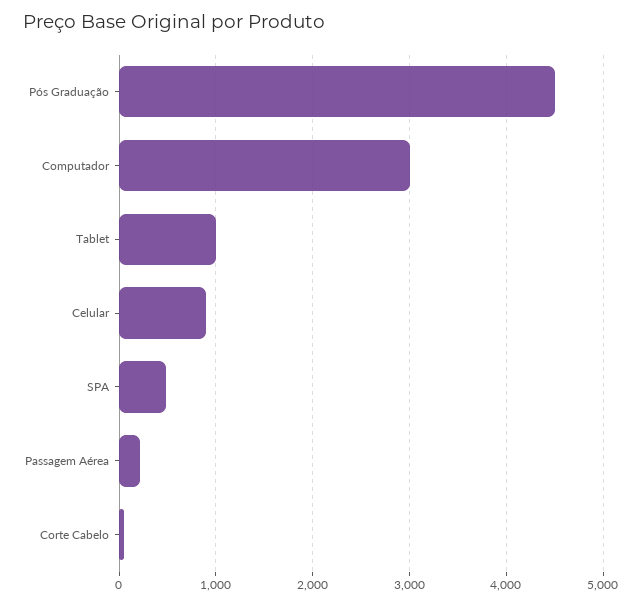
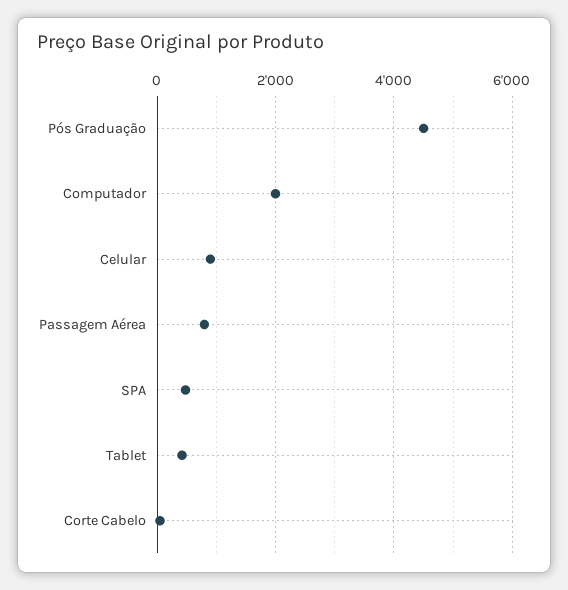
Computador: 3000 -> 2000
Tablet: 1000 -> 400
Passagem Aérea: 200 -> 800

